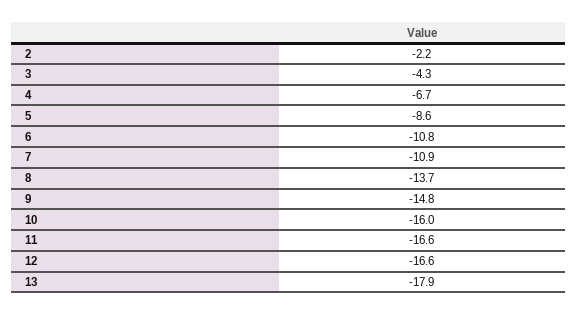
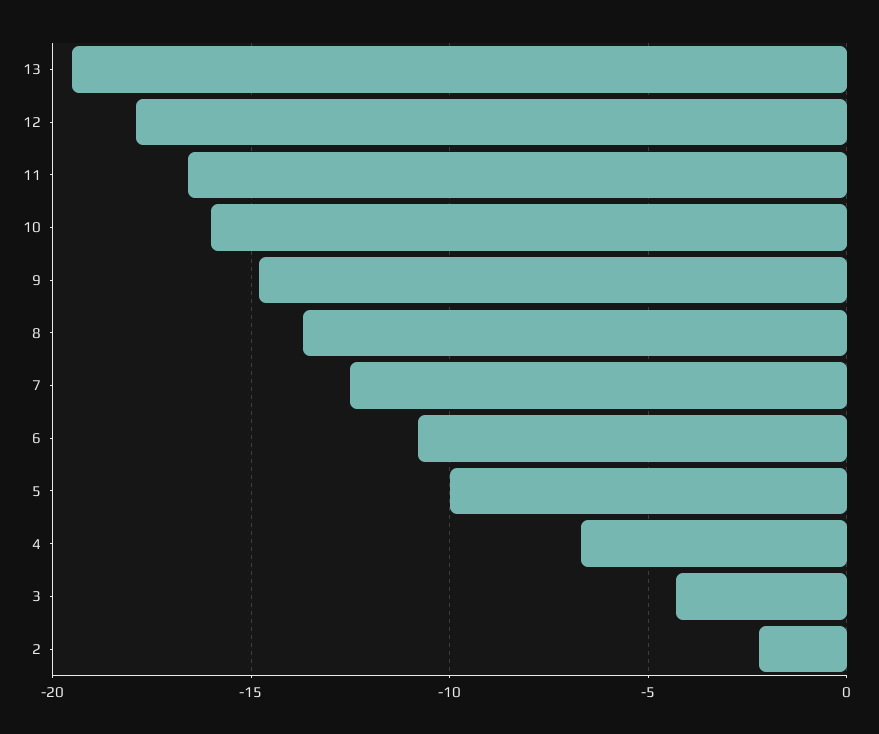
5: -8.6 -> -10
7: -10.9 -> -12.5
12: -16.6 -> -18
13: -17.9 -> -19.5

